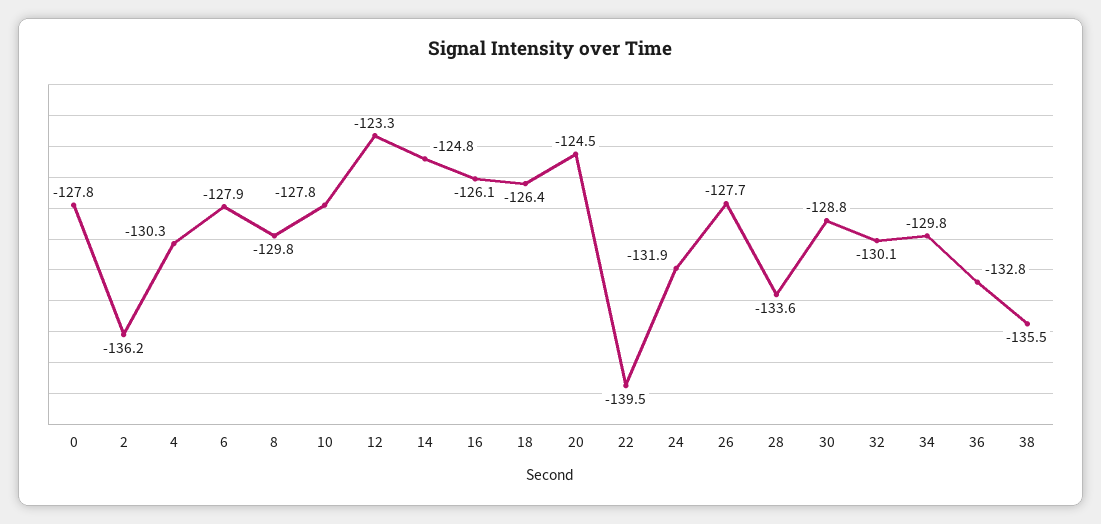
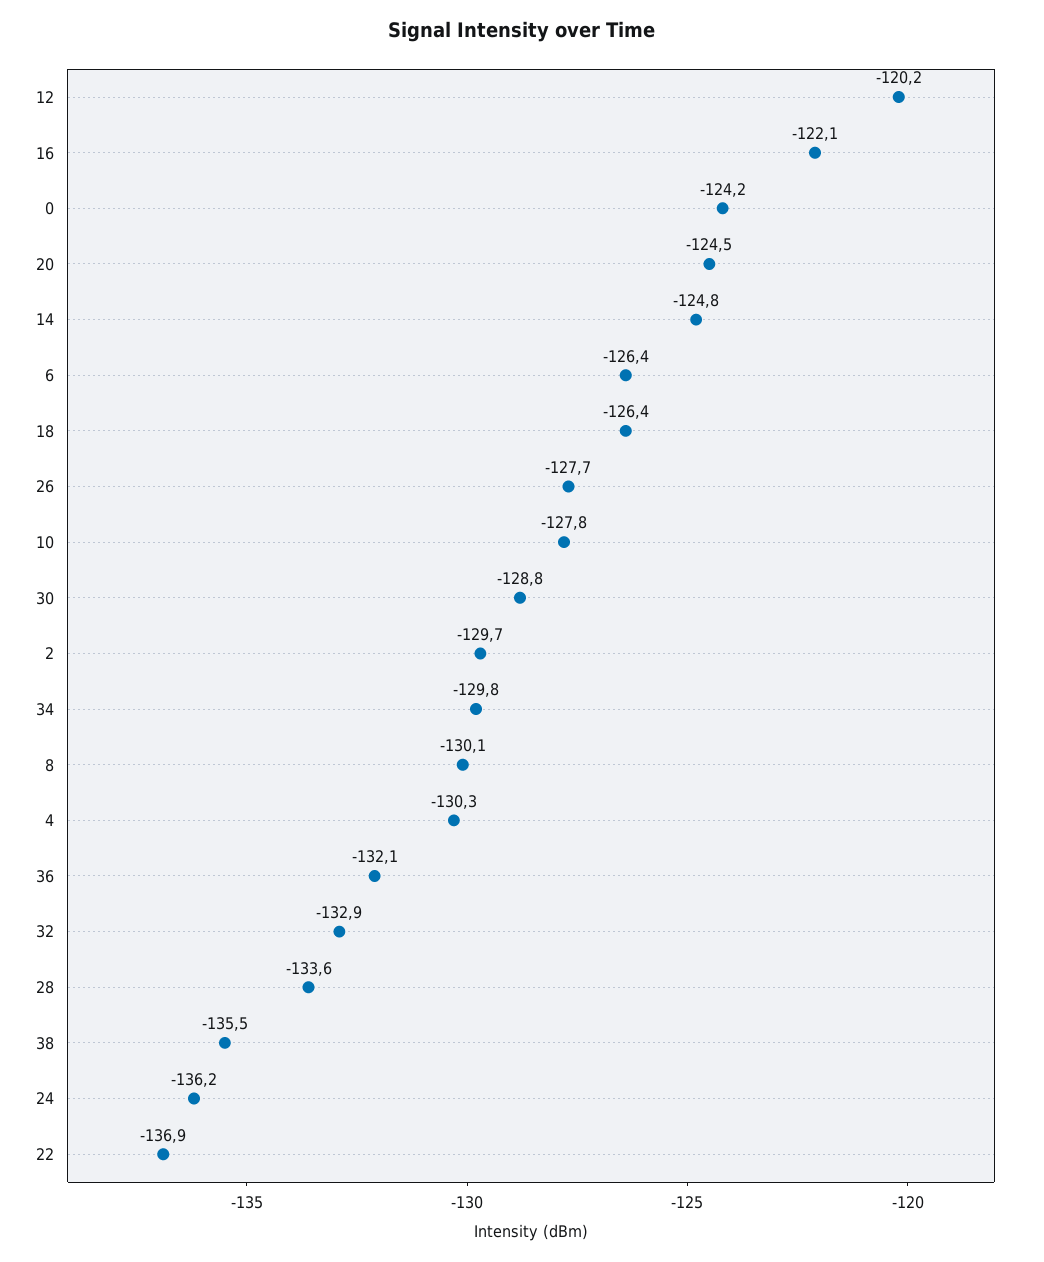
0: -127.8 -> -124.2
2: -136.2 -> -129.7
6: -127.9 -> -126.4
8: -129.8 -> -130.1
12: -123.3 -> -120.2
16: -126.1 -> -122.1
22: -139.5 -> -136.9
24: -131.9 -> -136.2
32: -130.1 -> -132.9
36: -132.8 -> -132.1

